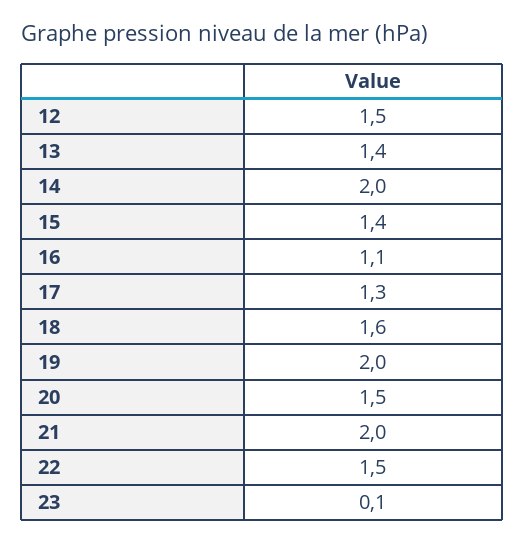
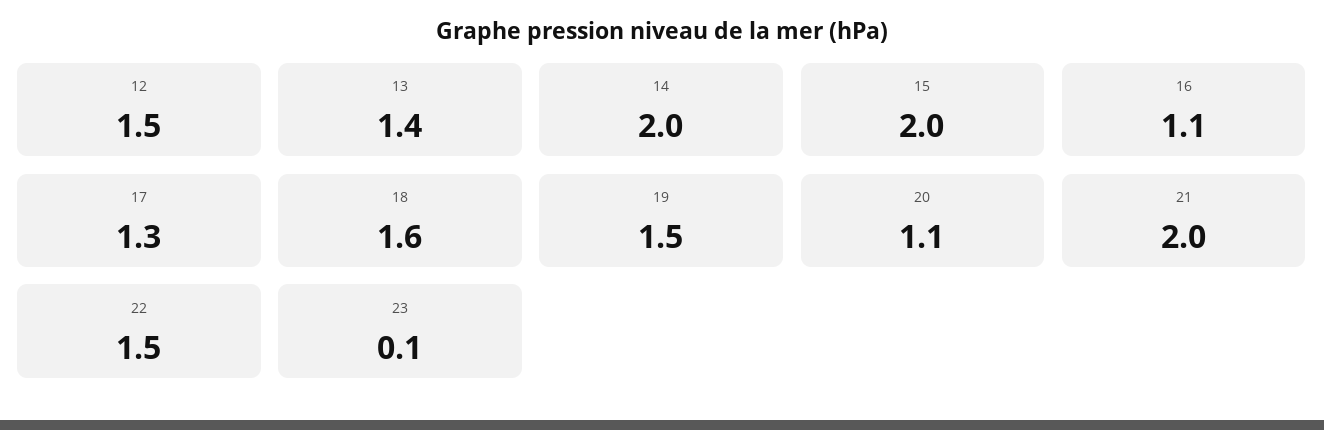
15: 1.4 -> 2
19: 2 -> 1.5
20: 1.5 -> 1.1

